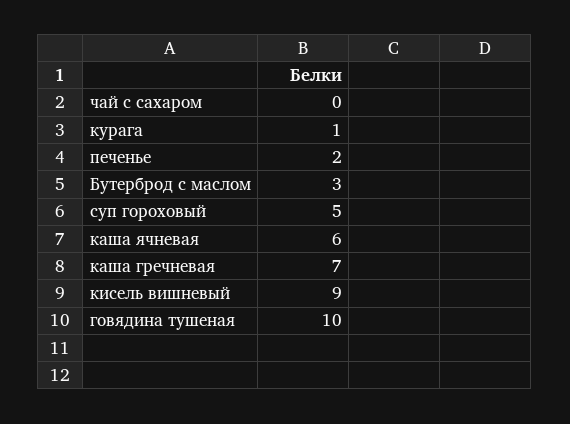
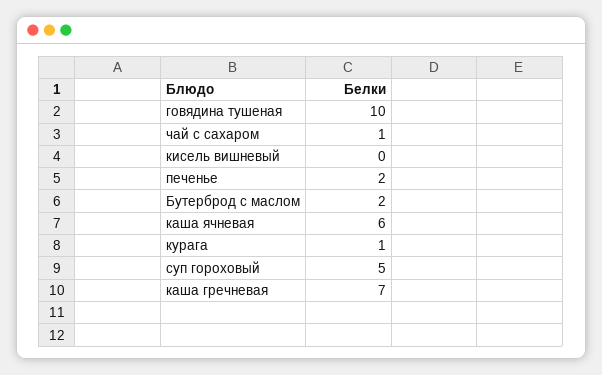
чай с сахаром: 0 -> 1
Бутерброд с маслом: 3 -> 2
кисель вишневый: 9 -> 0

